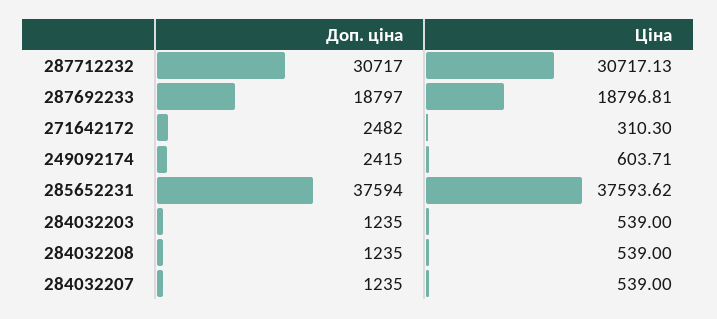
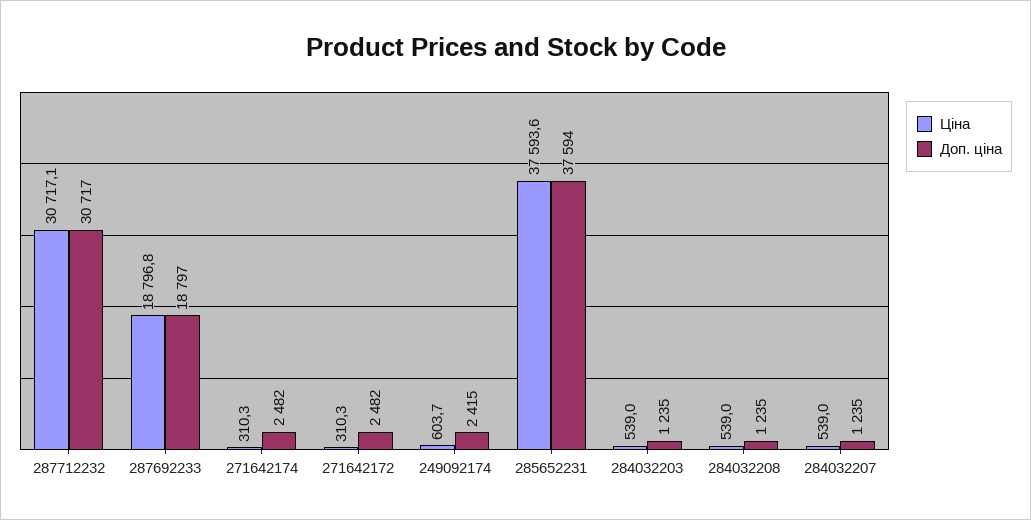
Ціна, 271642174: none -> 310.3
Доп. ціна, 271642174: none -> 2482

